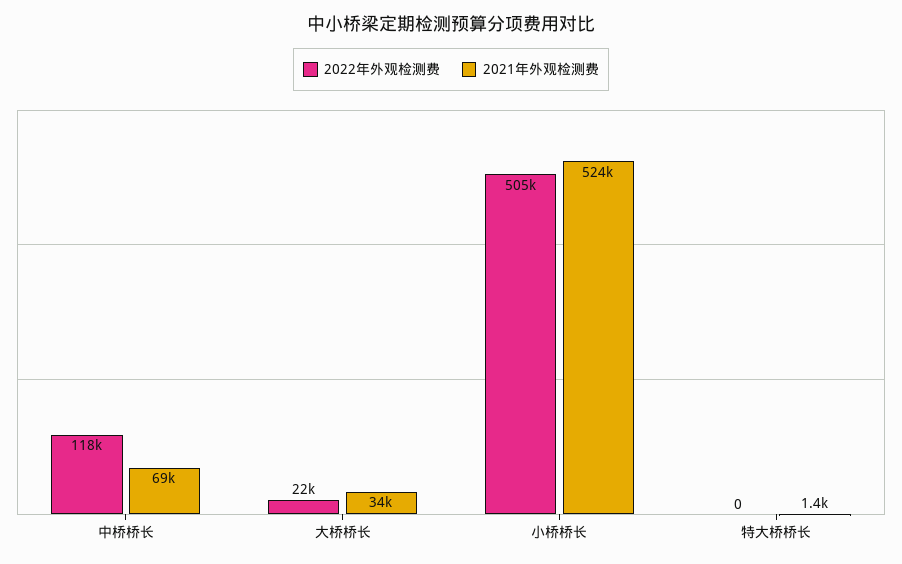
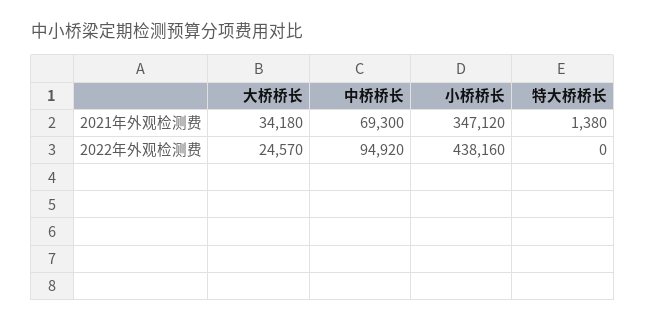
2022年外观检测费, 中桥桥长: 118000 -> 94920
2022年外观检测费, 大桥桥长: 22000 -> 24570
2022年外观检测费, 小桥桥长: 505000 -> 438160
2021年外观检测费, 小桥桥长: 524000 -> 347120

